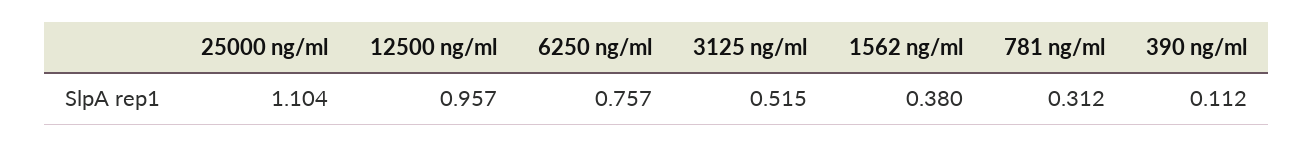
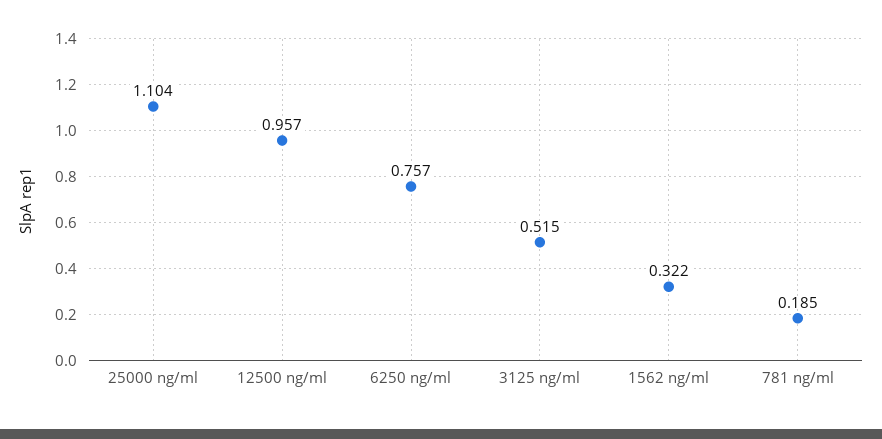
1562 ng/ml: 0.38 -> 0.322
781 ng/ml: 0.312 -> 0.185
390 ng/ml: 0.112 -> none

